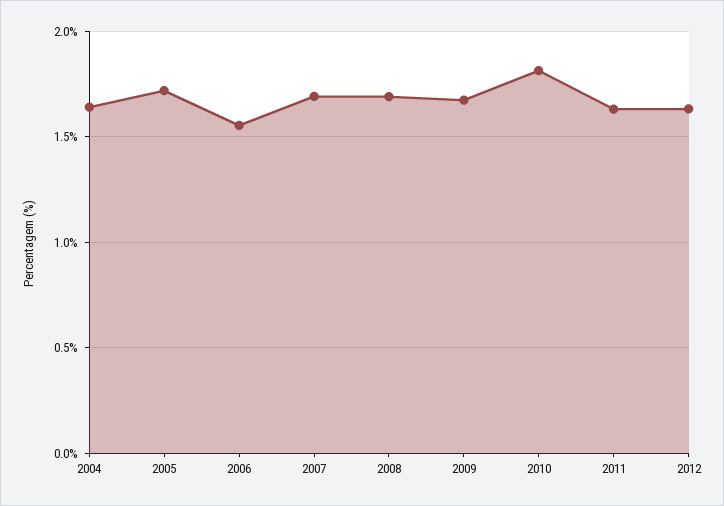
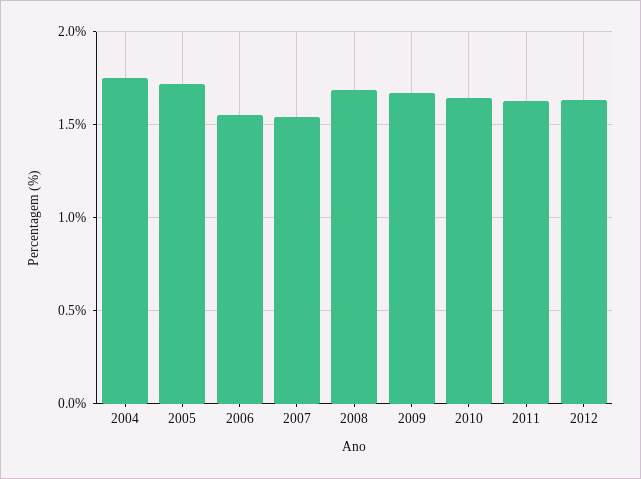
2004: 1.65 -> 1.75
2007: 1.7 -> 1.55
2010: 1.8 -> 1.65

